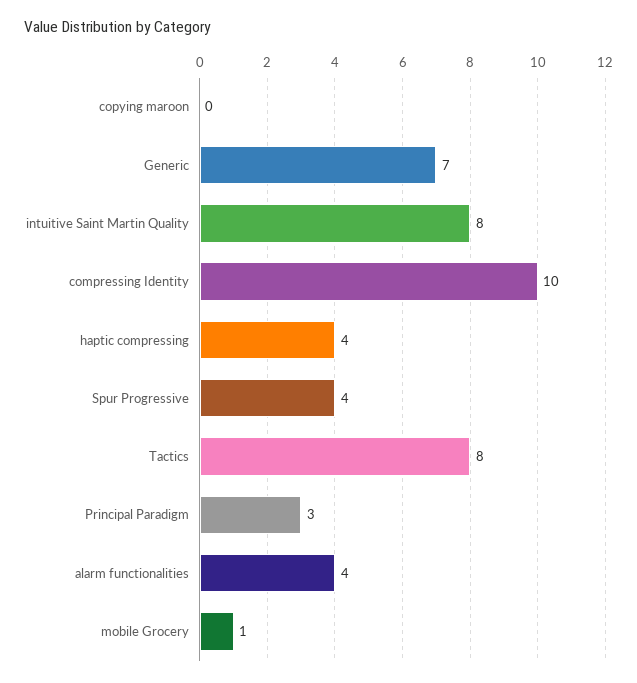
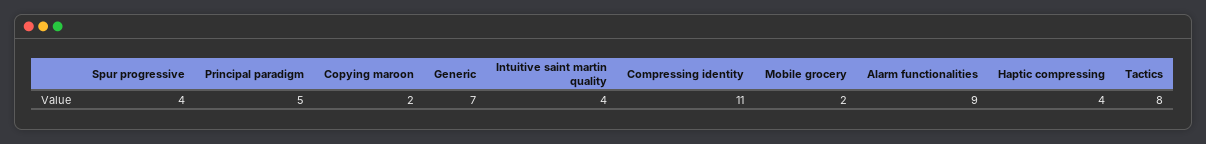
copying maroon: 0 -> 2
intuitive Saint Martin Quality: 8 -> 4
compressing Identity: 10 -> 11
Principal Paradigm: 3 -> 5
alarm functionalities: 4 -> 9
mobile Grocery: 1 -> 2

